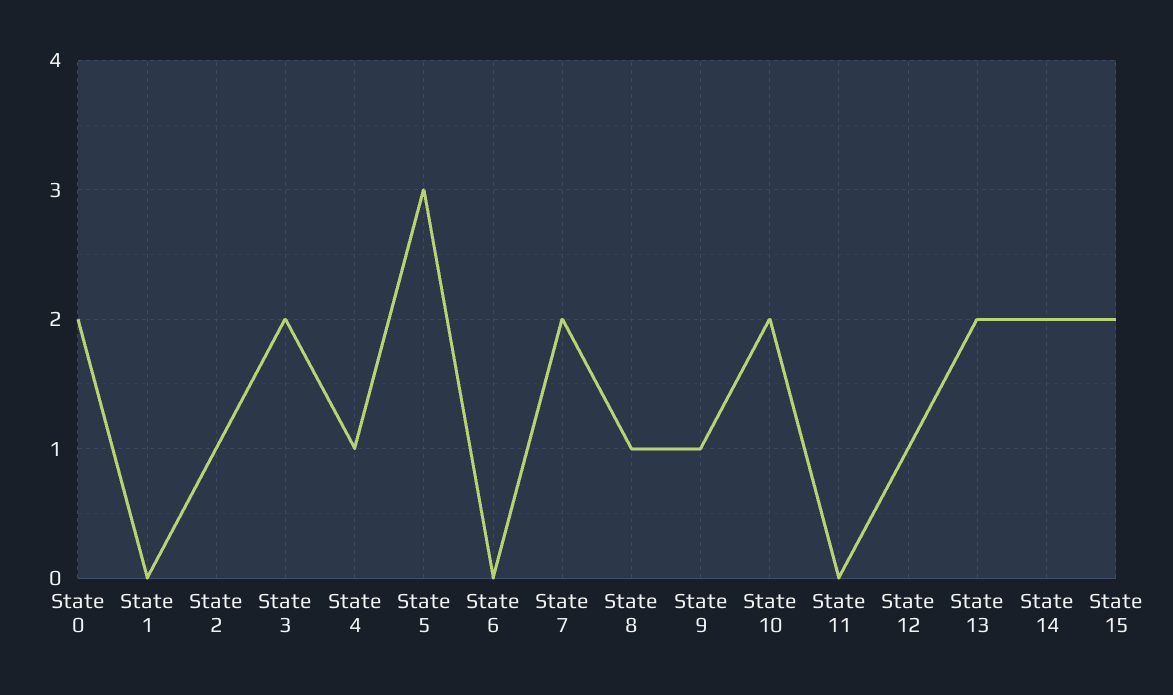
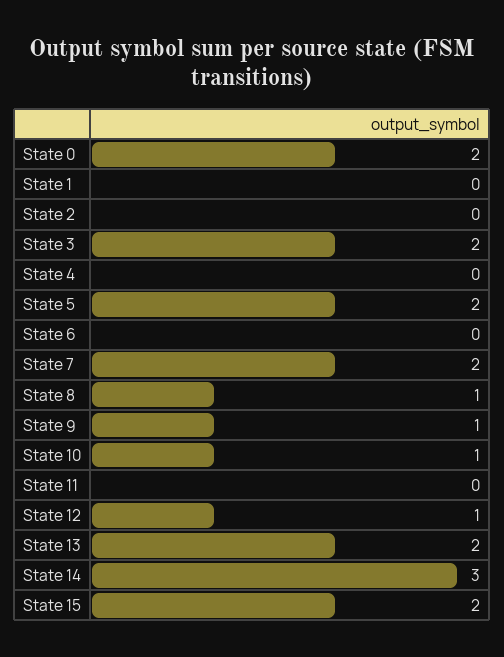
State 2: 1 -> 0
State 4: 1 -> 0
State 5: 3 -> 2
State 10: 2 -> 1
State 14: 2 -> 3

